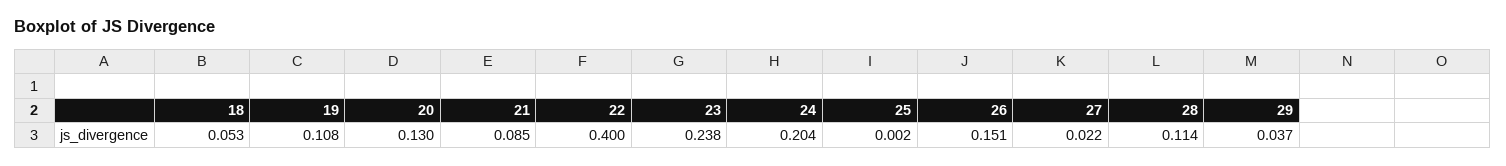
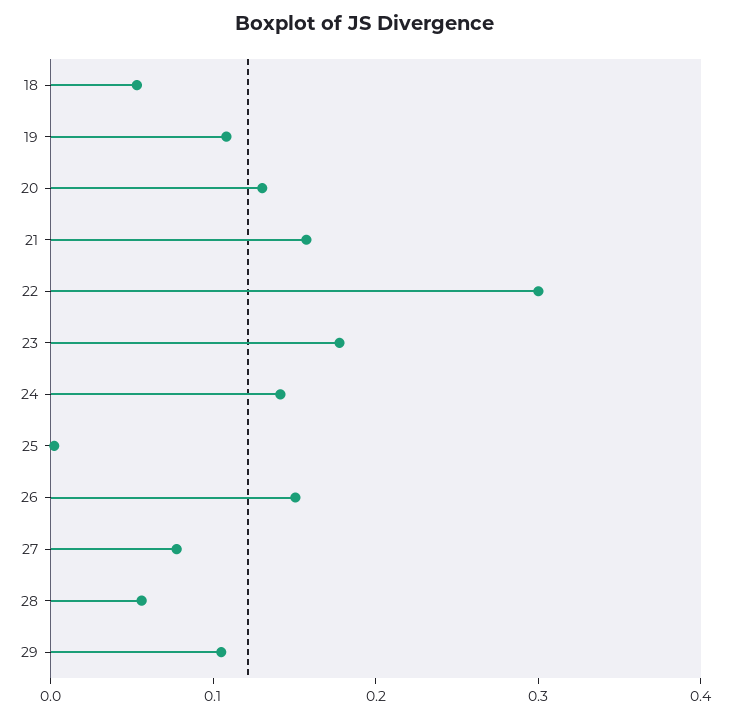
21: 0.085 -> 0.16
22: 0.4 -> 0.3
23: 0.238 -> 0.18
24: 0.204 -> 0.14
27: 0.022 -> 0.08
28: 0.114 -> 0.06
29: 0.037 -> 0.1

